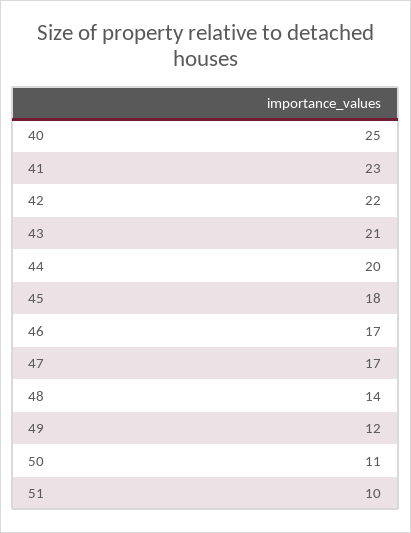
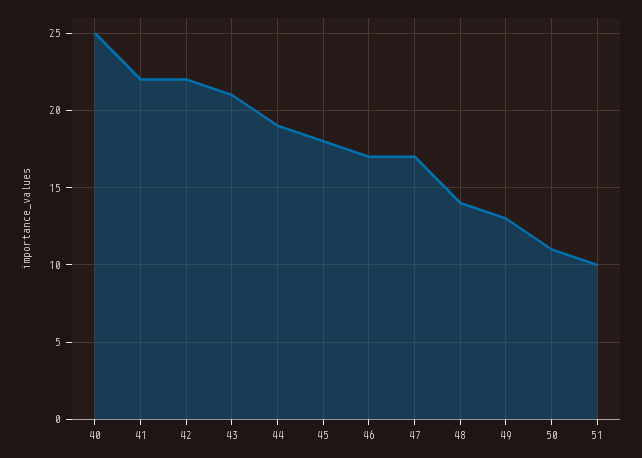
41: 23 -> 22
44: 20 -> 19
49: 12 -> 13

